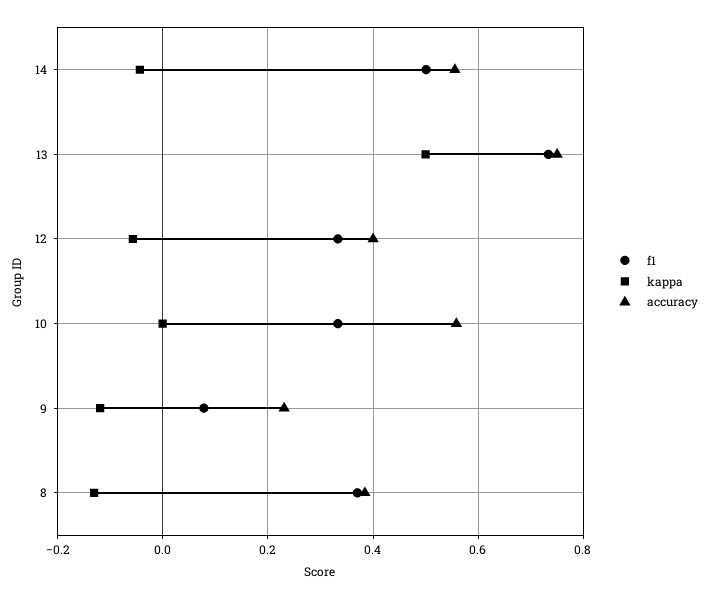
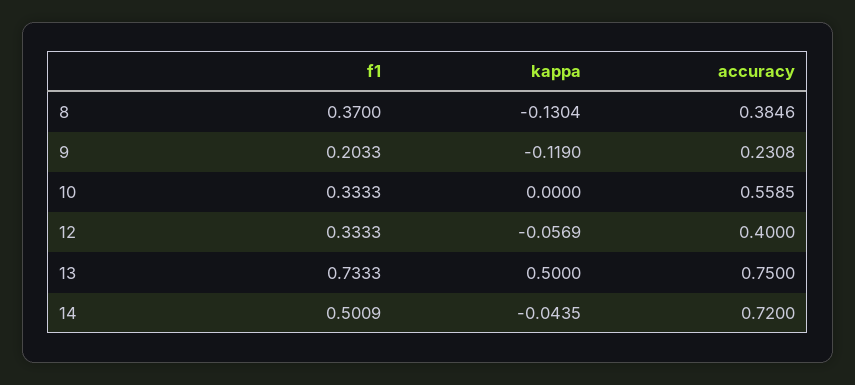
accuracy, 14: 0.56 -> 0.72
f1, 9: 0.08 -> 0.2033

